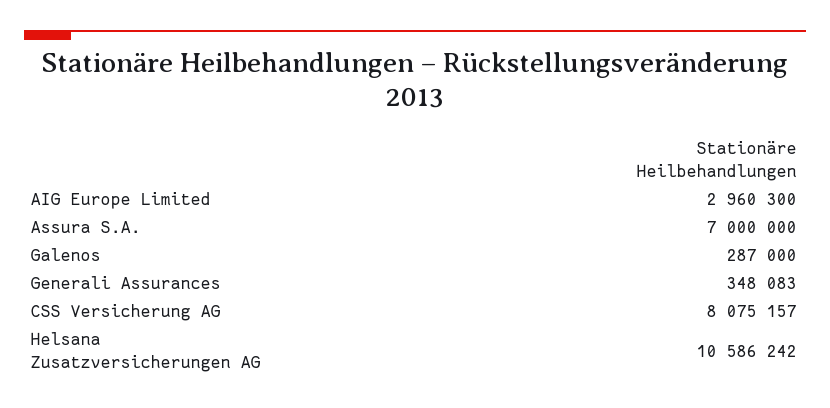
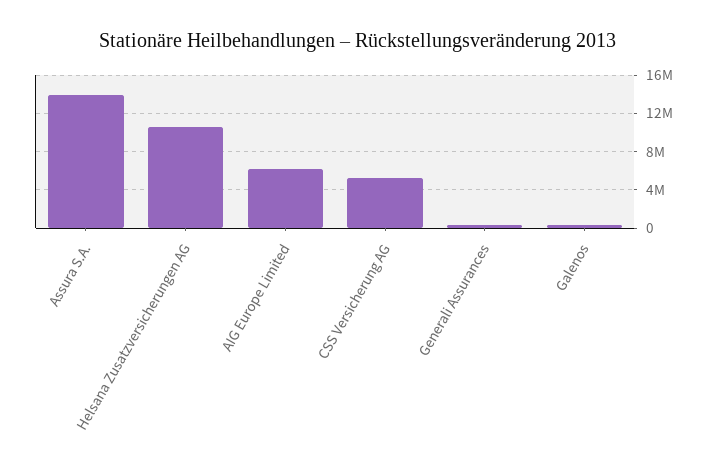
AIG Europe Limited: 2960300 -> 6000000
Assura S.A.: 7000000 -> 14000000
CSS Versicherung AG: 8075157 -> 5000000

